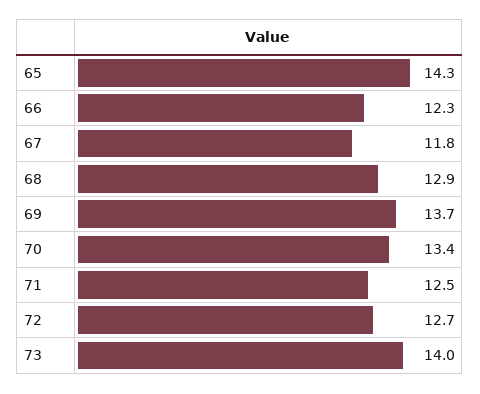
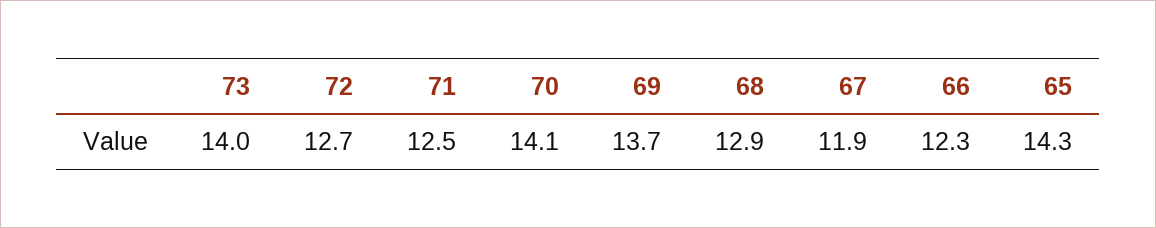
67: 11.8 -> 11.9
70: 13.4 -> 14.1

